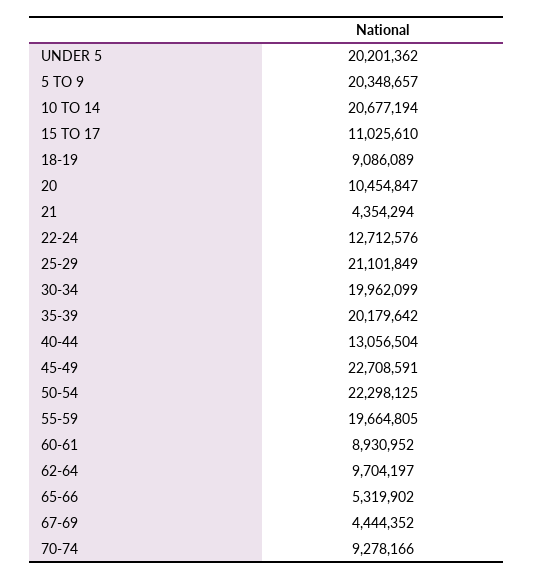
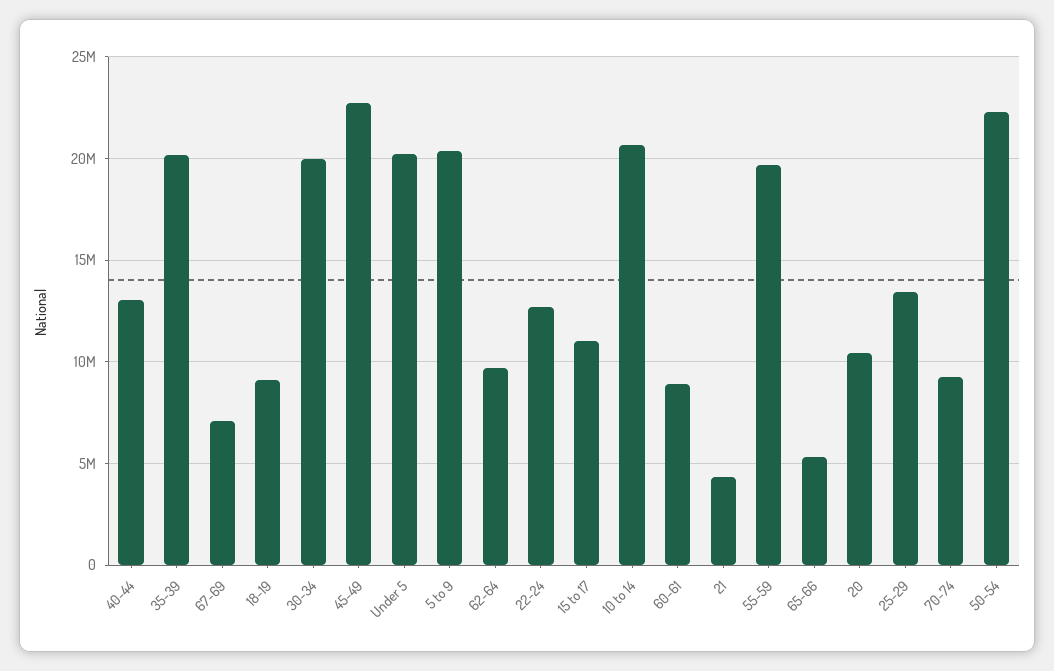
25-29: 21101849 -> 13500000
67-69: 4444352 -> 7000000

